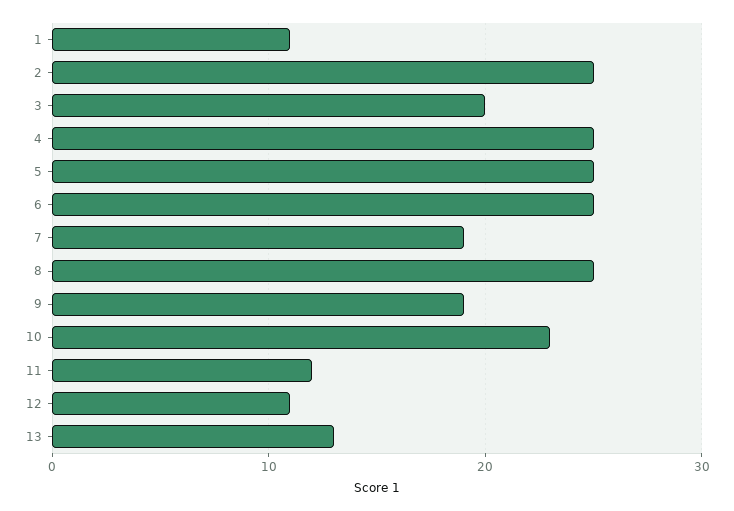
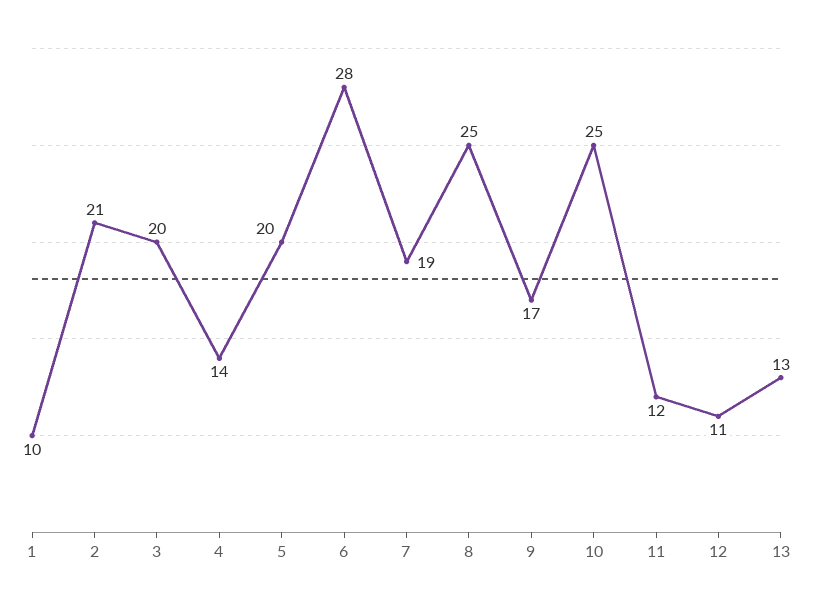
1: 11 -> 10
2: 25 -> 21
4: 25 -> 14
5: 25 -> 20
6: 25 -> 28
9: 19 -> 17
10: 23 -> 25

